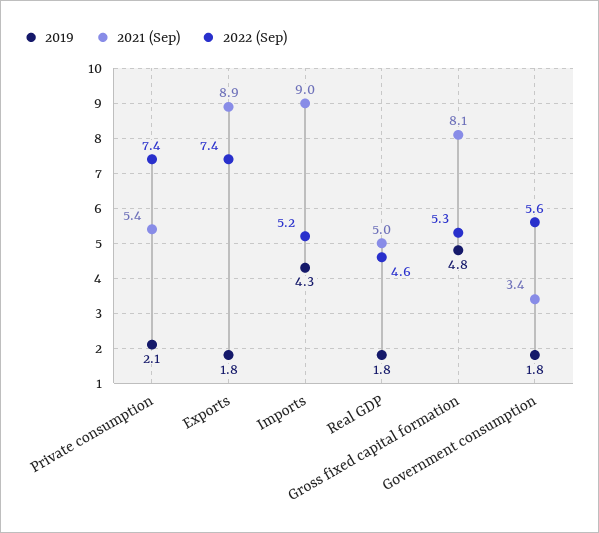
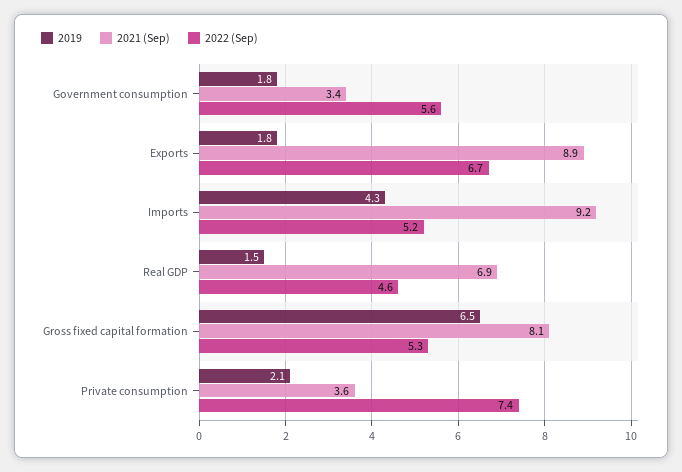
2021 (Sep), Private consumption: 5.4 -> 3.6
2022 (Sep), Exports: 7.4 -> 6.7
2021 (Sep), Imports: 9 -> 9.2
2019, Real GDP: 1.8 -> 1.5
2021 (Sep), Real GDP: 5 -> 6.9
2019, Gross fixed capital formation: 4.8 -> 6.5

